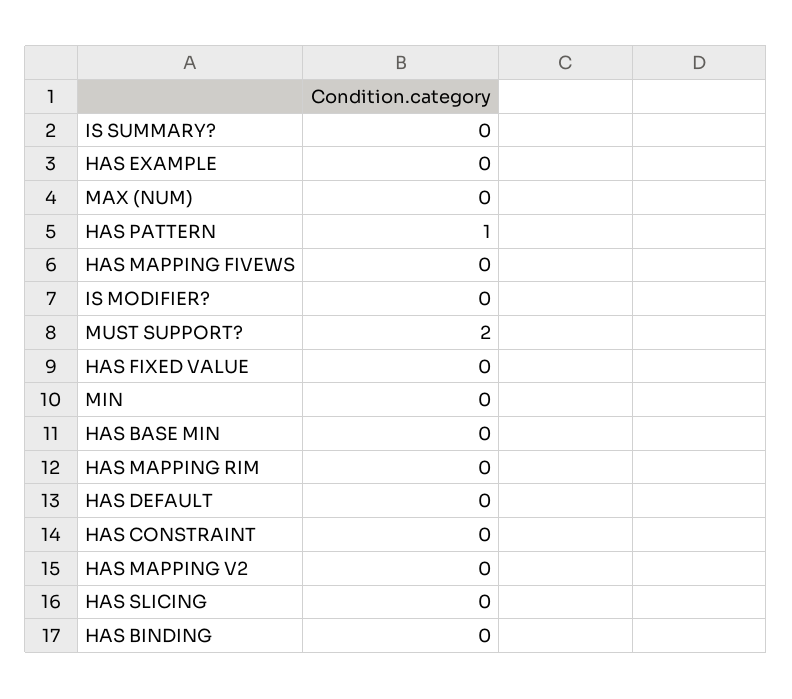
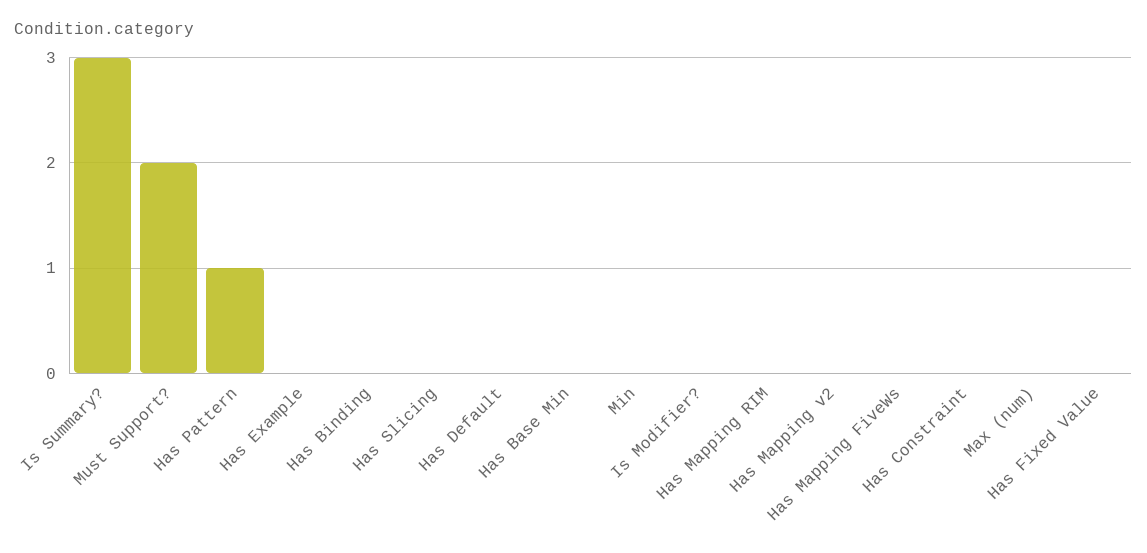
IS SUMMARY?: 0 -> 3

